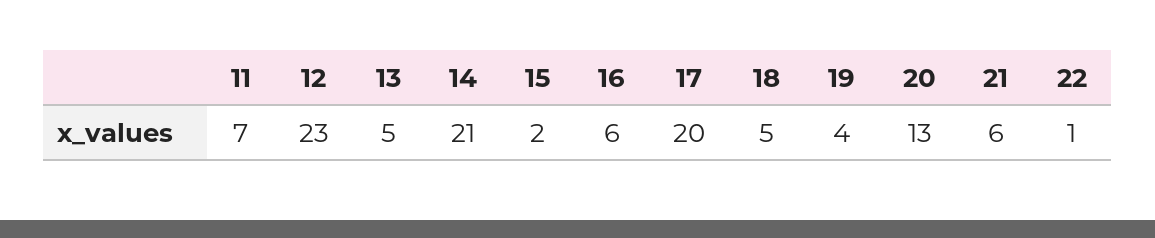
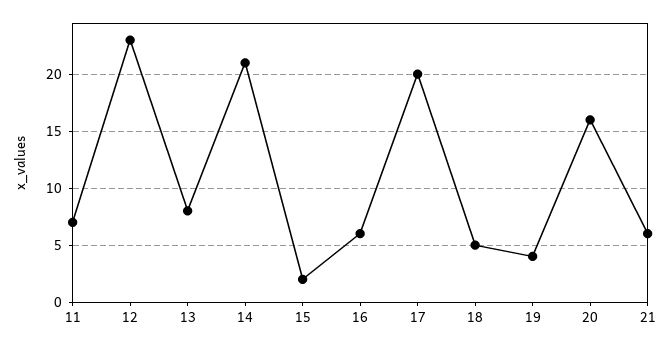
13: 5 -> 8
20: 13 -> 16
22: 1 -> none

